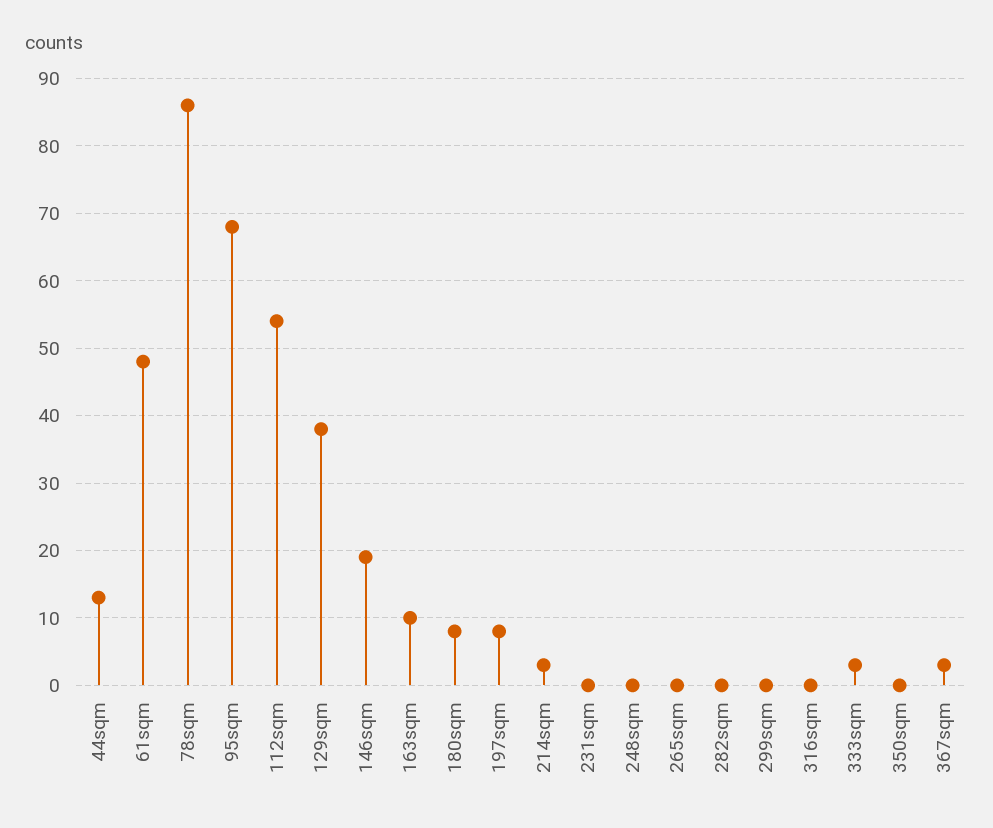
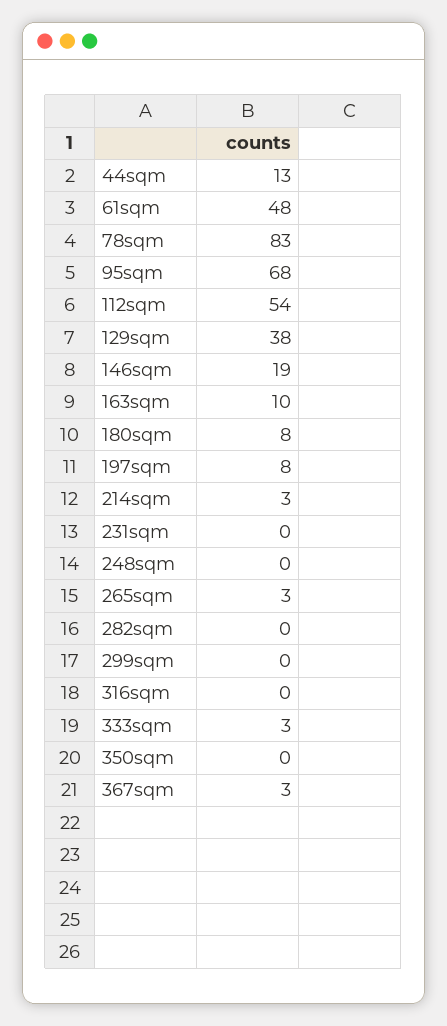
78sqm: 86 -> 83
265sqm: 0 -> 3

